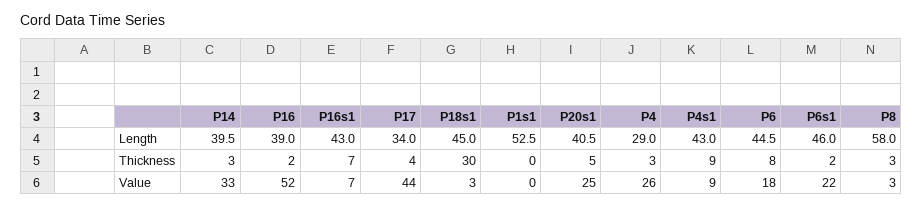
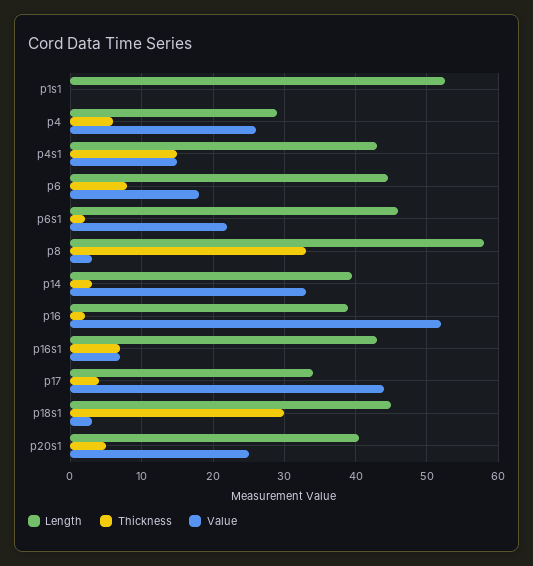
Thickness, P4: 3 -> 6
Thickness, P4s1: 9 -> 15
Thickness, P8: 3 -> 33
Value, P4s1: 9 -> 15

